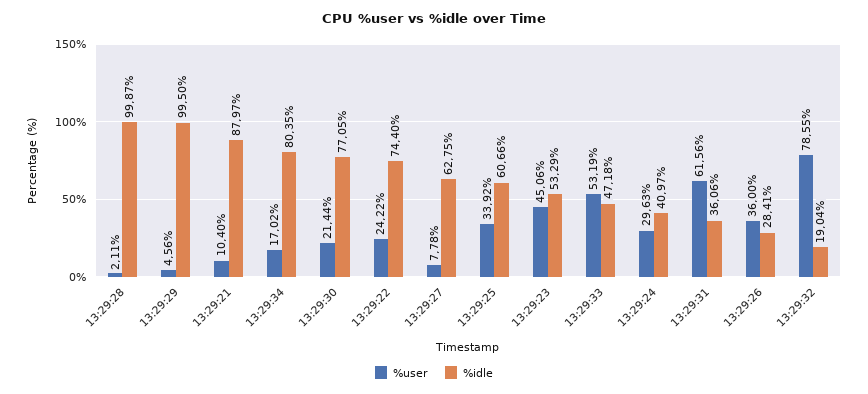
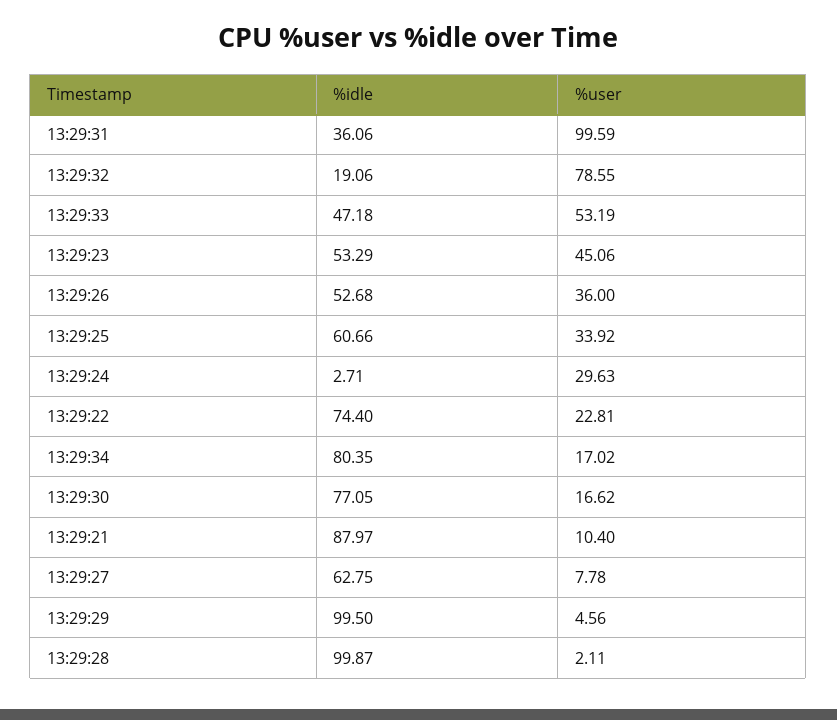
%user, 13:29:30: 21.44 -> 16.62
%user, 13:29:22: 24.22 -> 22.81
%idle, 13:29:24: 40.97 -> 2.71
%user, 13:29:31: 61.56 -> 99.59
%idle, 13:29:26: 28.41 -> 52.68
%idle, 13:29:32: 19.04 -> 19.06

